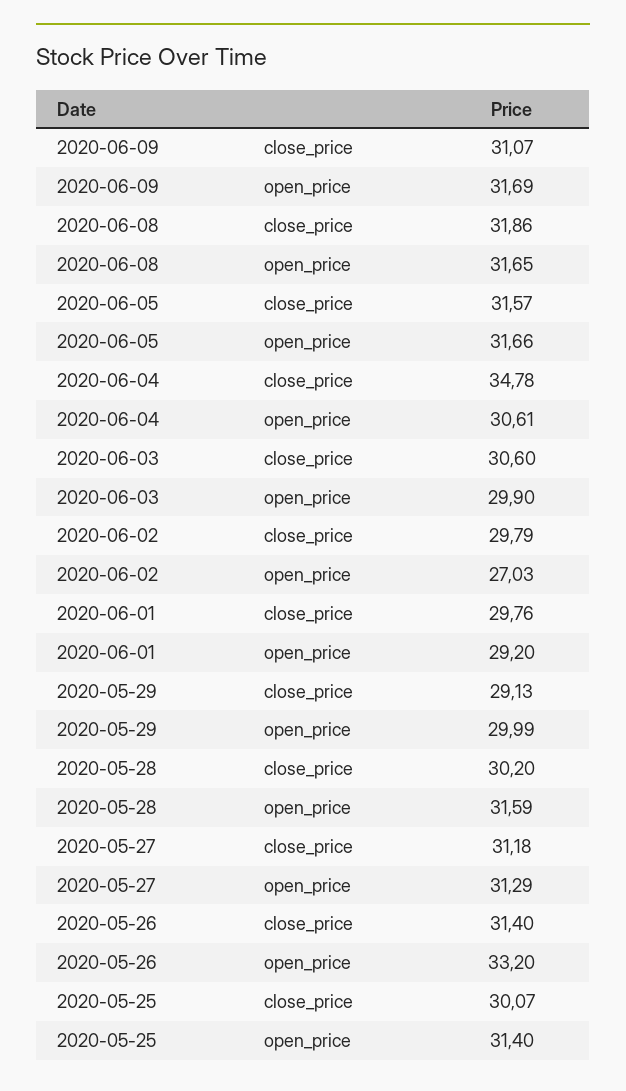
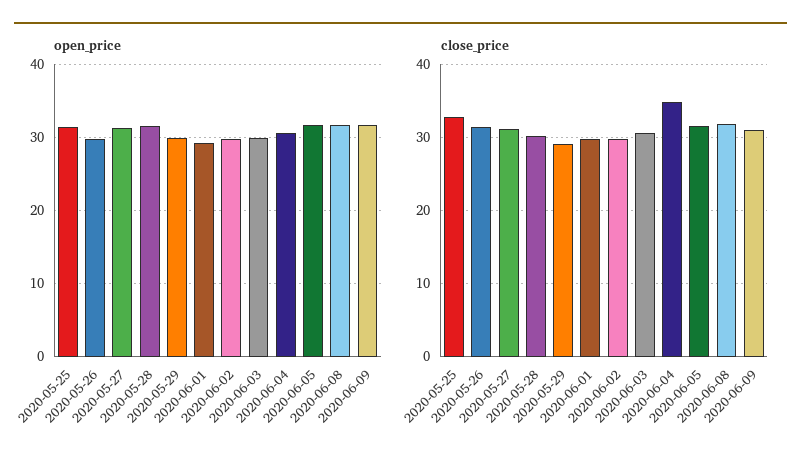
open_price, 2020-06-02: 27.03 -> 30
open_price, 2020-05-26: 33.2 -> 30
close_price, 2020-05-25: 30.07 -> 33

